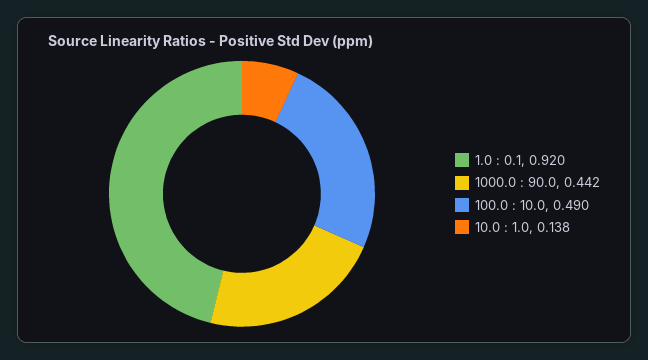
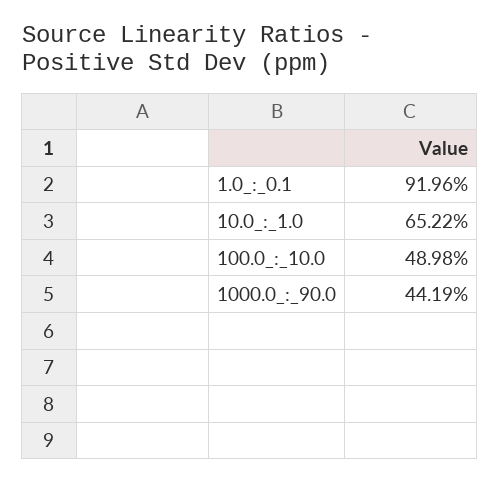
10.0 : 1.0: 0.138 -> 0.6522

